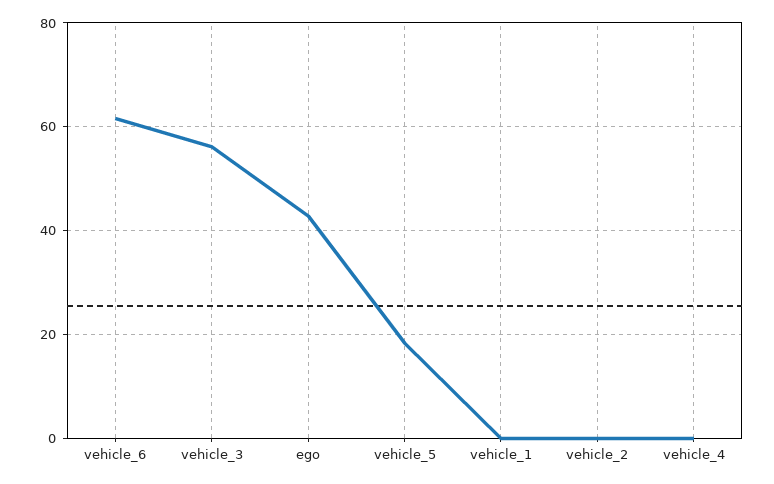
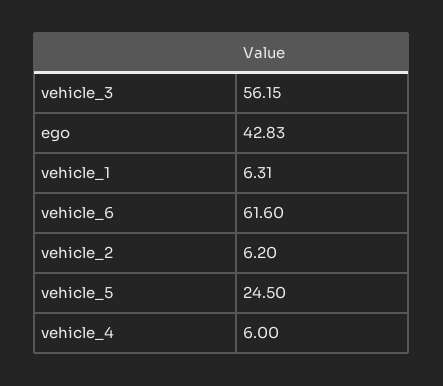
vehicle_5: 18 -> 24.5
vehicle_1: 0 -> 6.31
vehicle_2: 0 -> 6.2
vehicle_4: 0 -> 6

